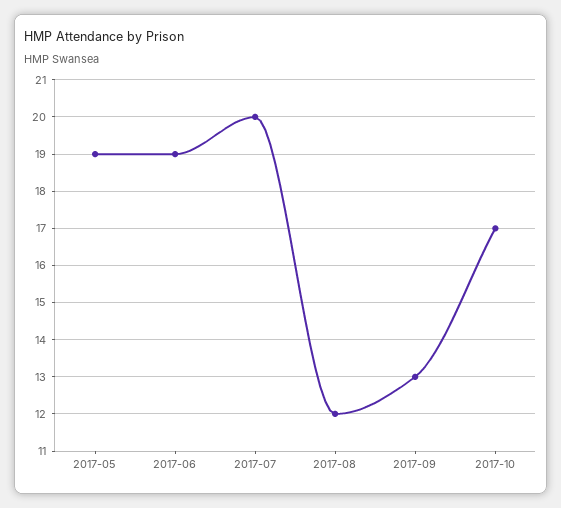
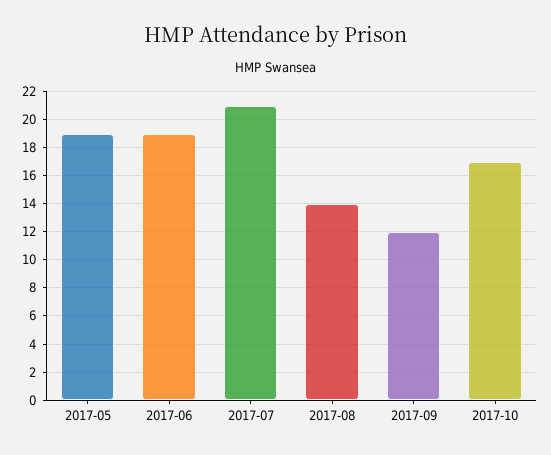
2017-07: 20 -> 21
2017-08: 12 -> 14
2017-09: 13 -> 12

